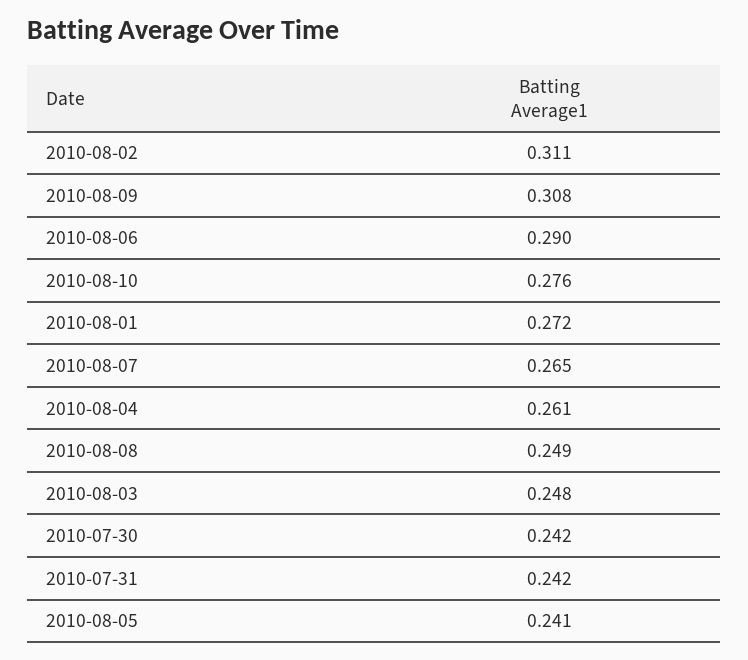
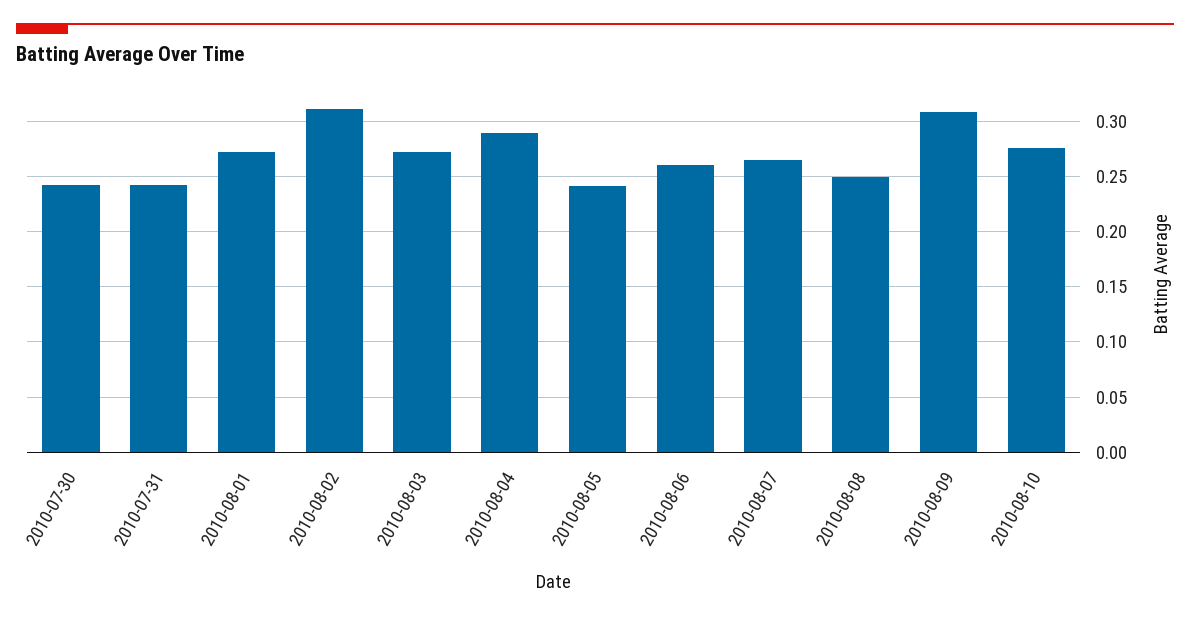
2010-08-06: 0.29 -> 0.26
2010-08-04: 0.261 -> 0.29
2010-08-03: 0.248 -> 0.27

